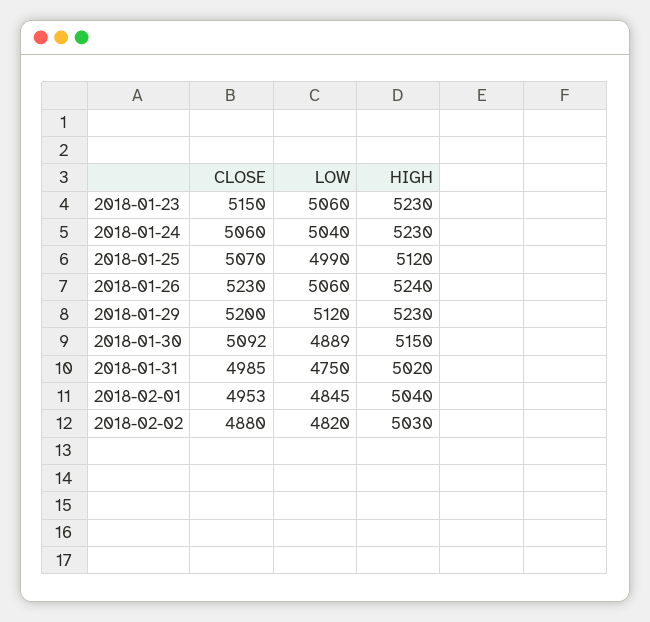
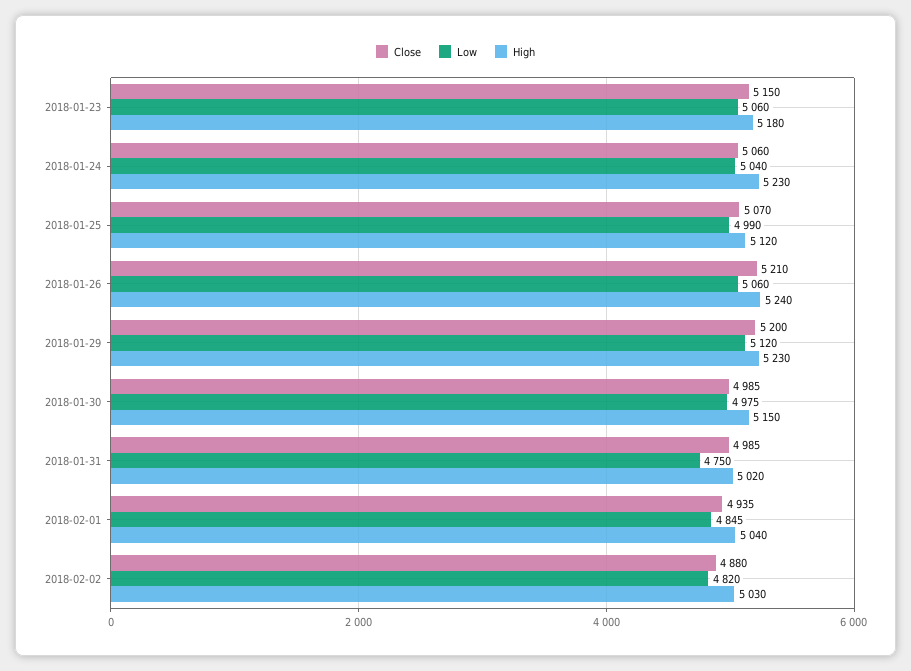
HIGH, 2018-01-23: 5230 -> 5180
CLOSE, 2018-01-26: 5230 -> 5210
CLOSE, 2018-01-30: 5092 -> 4985
LOW, 2018-01-30: 4889 -> 4975
CLOSE, 2018-02-01: 4953 -> 4935

